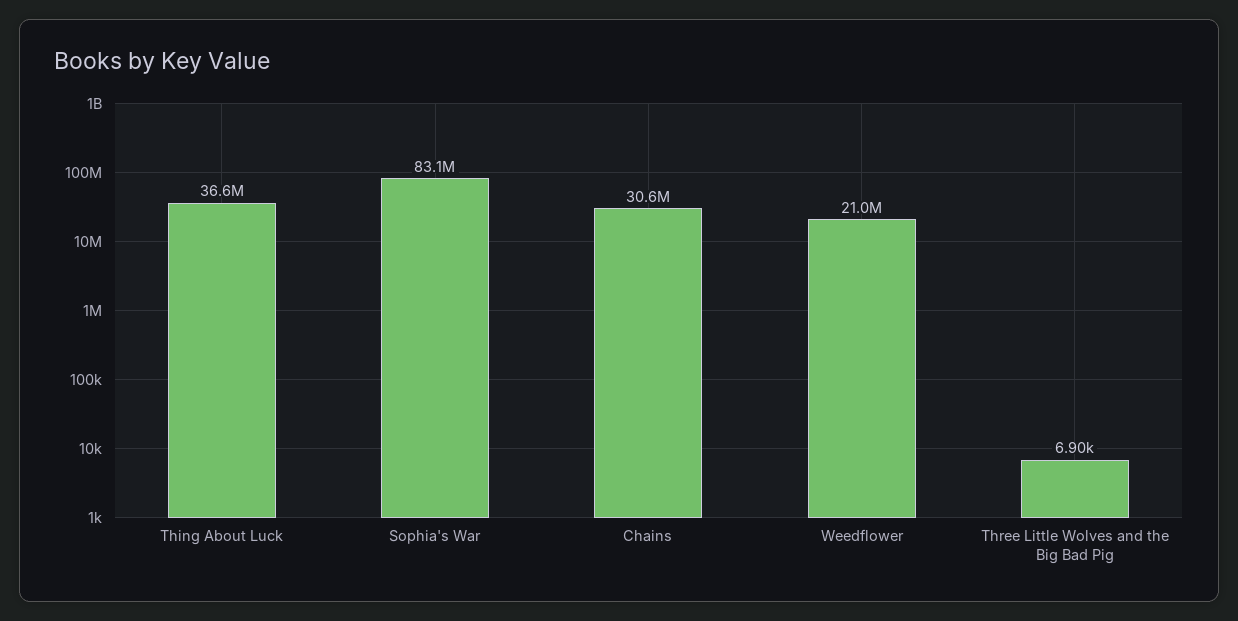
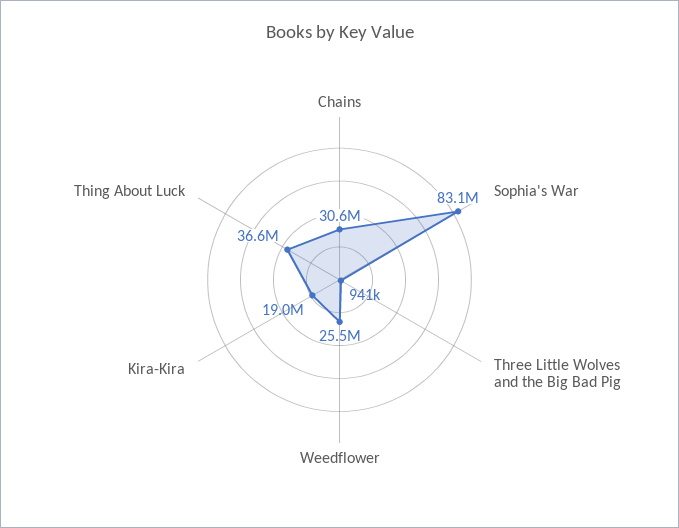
Weedflower: 21000000 -> 25500000
Three Little Wolves and the Big Bad Pig: 6900 -> 941000
Kira-Kira: none -> 19000000

